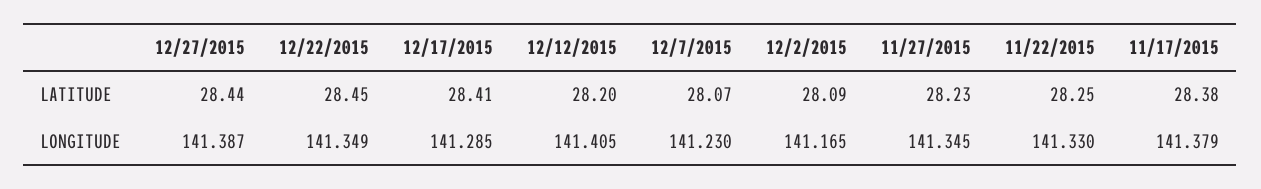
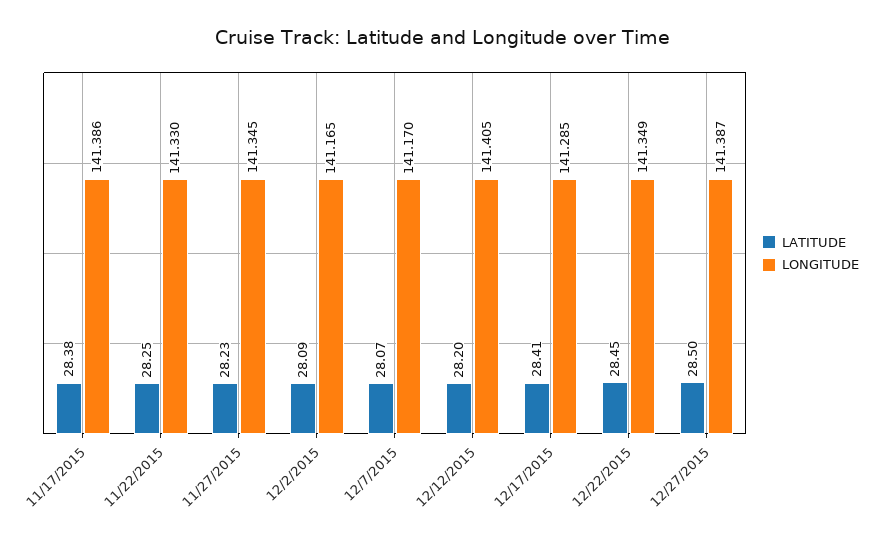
LATITUDE, 12/27/2015: 28.44 -> 28.5
LONGITUDE, 12/7/2015: 141.23 -> 141.17
LONGITUDE, 11/17/2015: 141.379 -> 141.386

